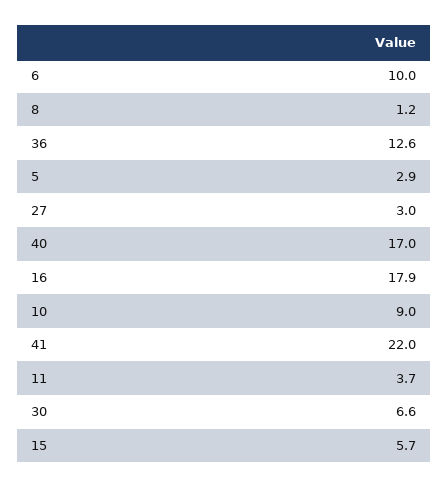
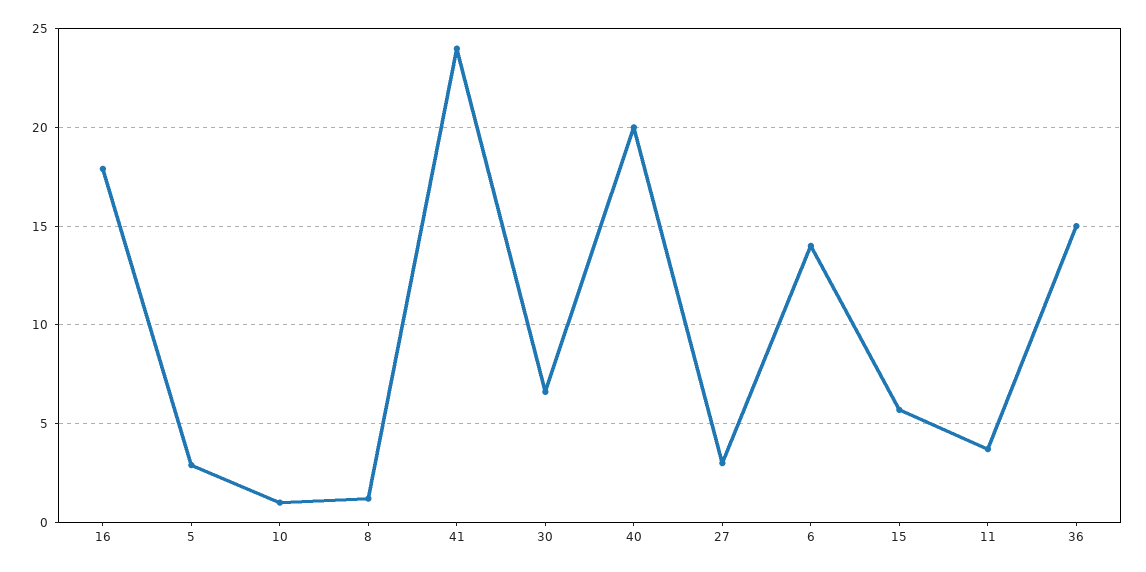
6: 10 -> 14
36: 12.6 -> 15
40: 17 -> 20
10: 9 -> 1
41: 22 -> 24

